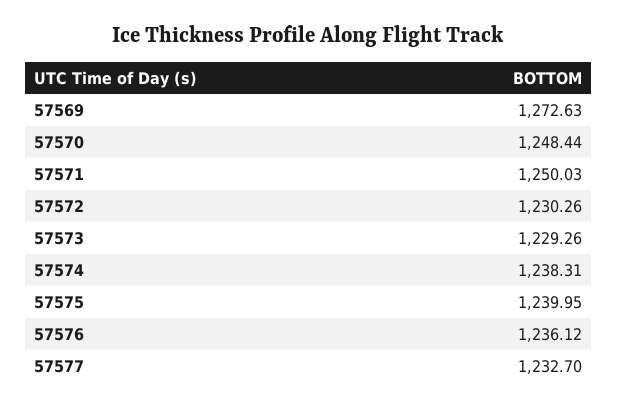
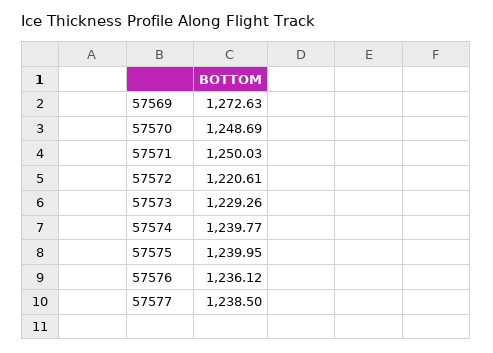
57570: 1248.44 -> 1248.69
57572: 1230.26 -> 1220.61
57574: 1238.31 -> 1239.77
57577: 1232.7 -> 1238.5

